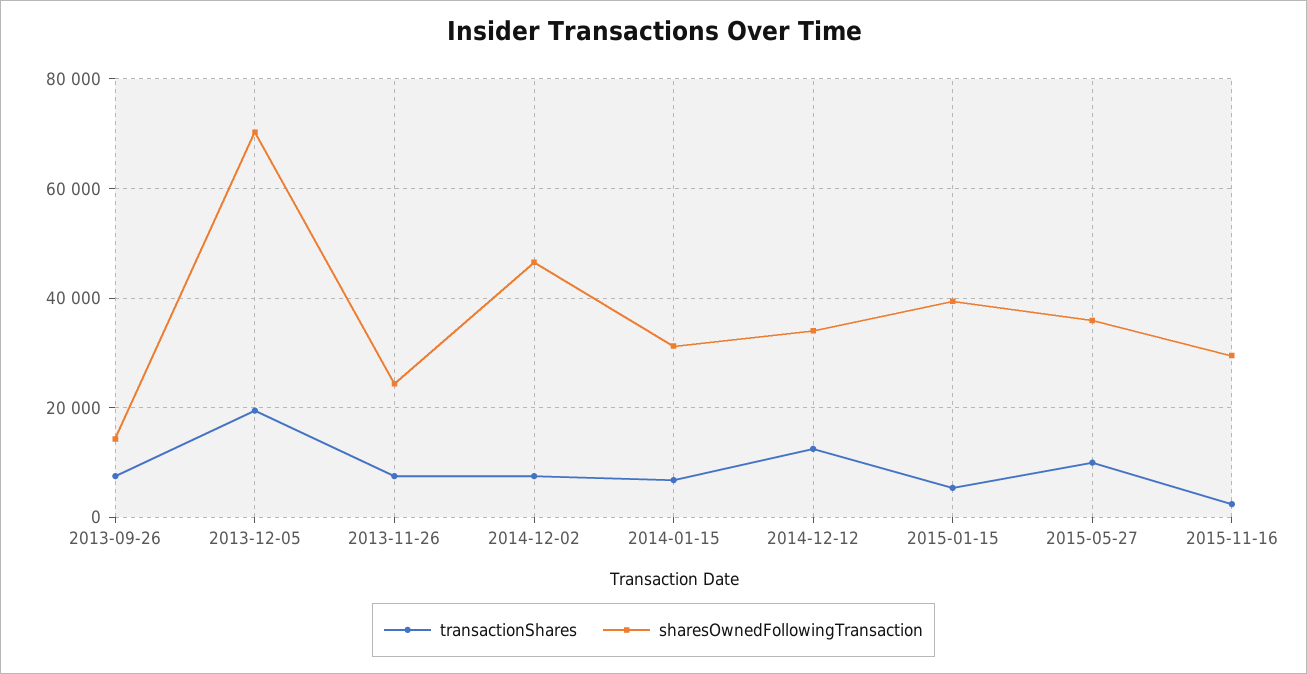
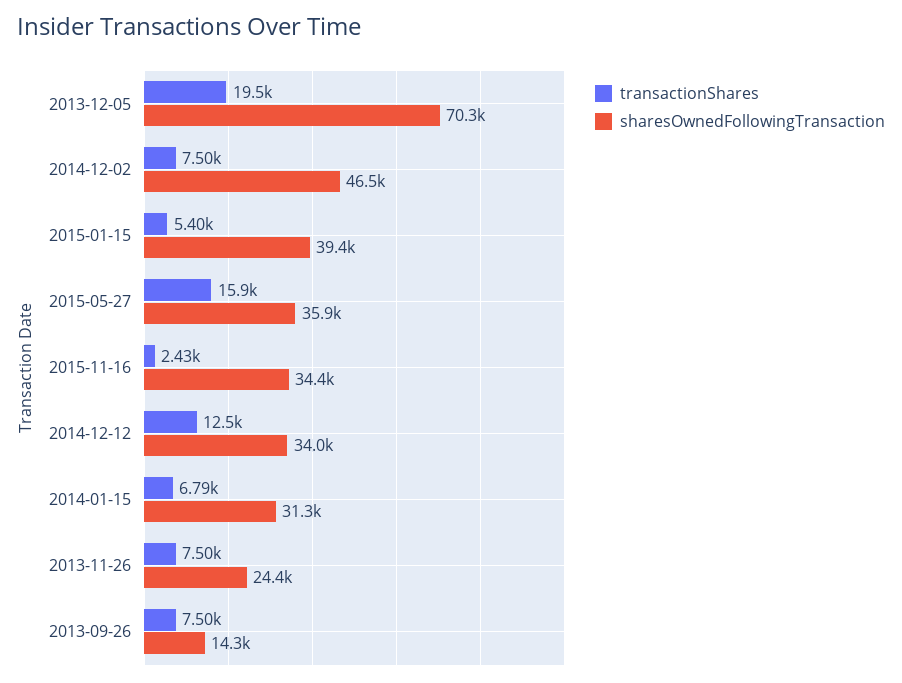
transactionShares, 2015-05-27: 10000 -> 15900
sharesOwnedFollowingTransaction, 2015-11-16: 30000 -> 34400

